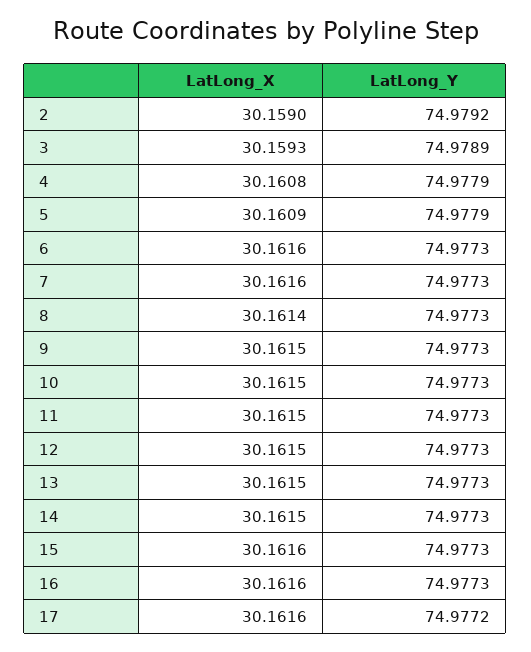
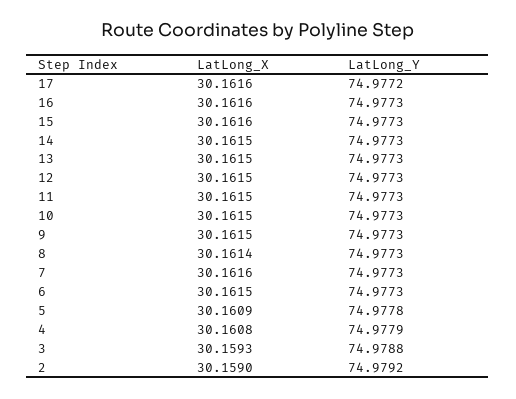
LatLong_Y, 3: 74.9789 -> 74.9788
LatLong_Y, 5: 74.9779 -> 74.9778
LatLong_X, 6: 30.1616 -> 30.1615

